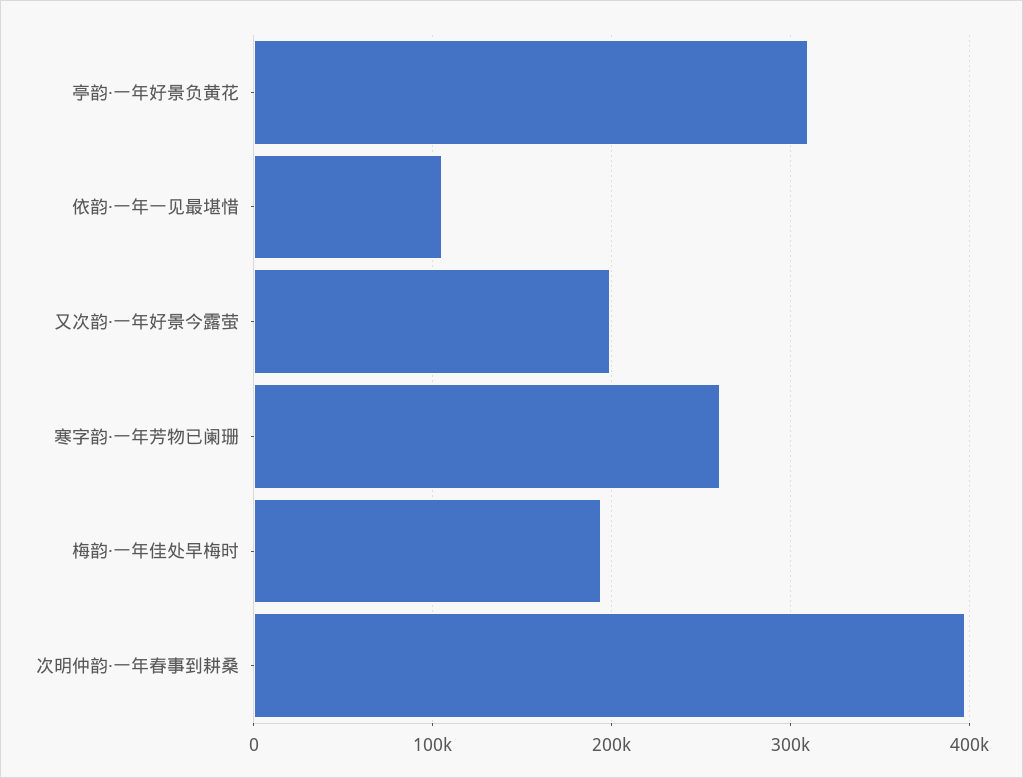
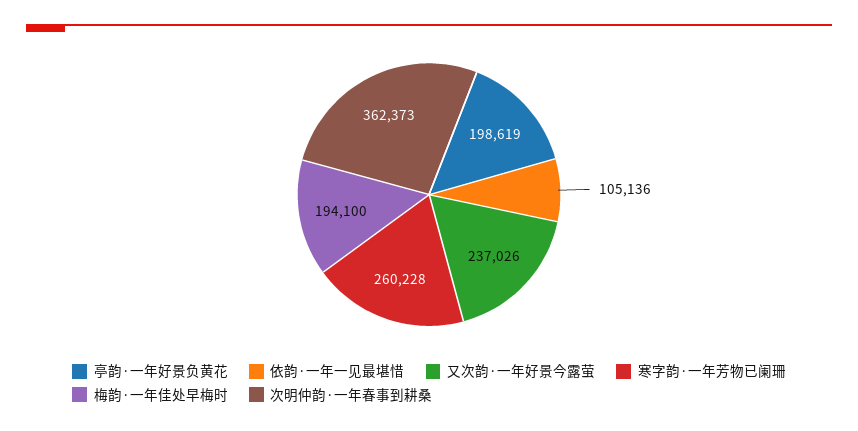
亭韵·一年好景负黄花: 310000 -> 198619
又次韵·一年好景今露萤: 200000 -> 237026
次明仲韵·一年春事到耕桑: 400000 -> 362373

